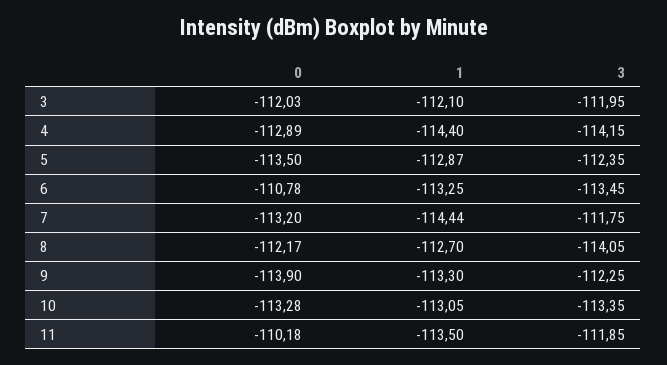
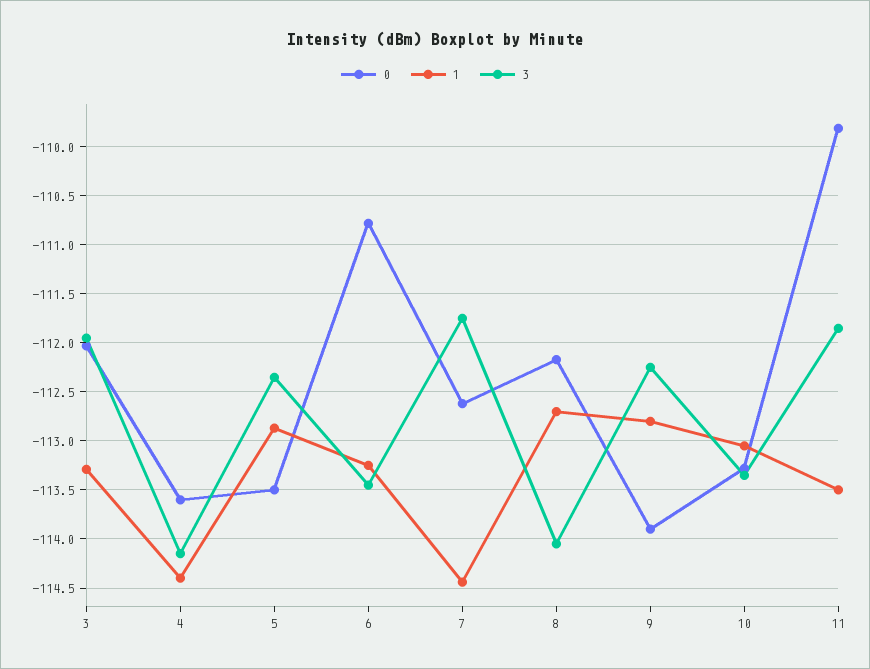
1, 3: -112.1 -> -113.3
0, 4: -112.89 -> -113.6
0, 7: -113.2 -> -112.6
1, 9: -113.3 -> -112.8
0, 11: -110.18 -> -109.8

